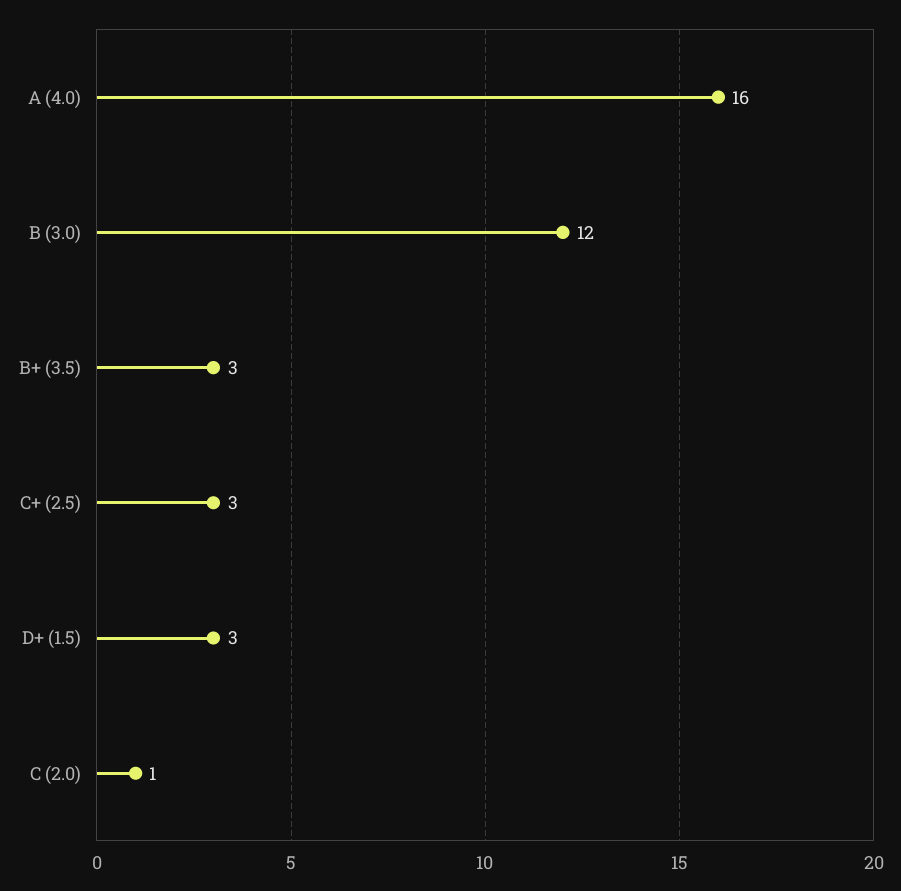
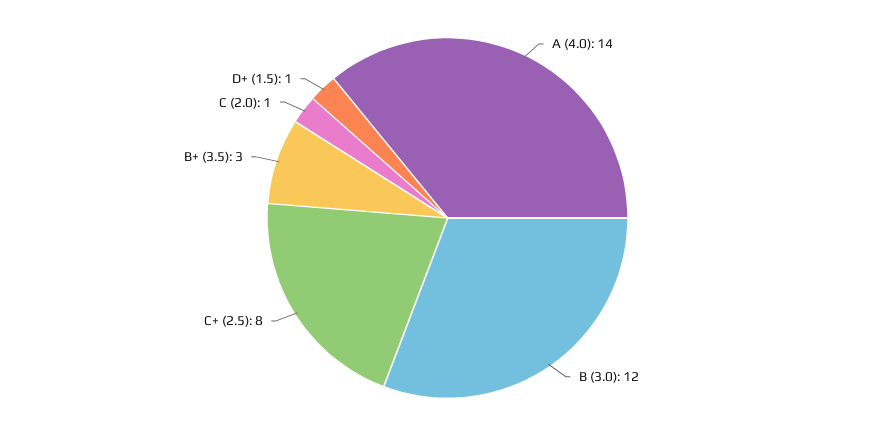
A (4.0): 16 -> 14
C+ (2.5): 3 -> 8
D+ (1.5): 3 -> 1

